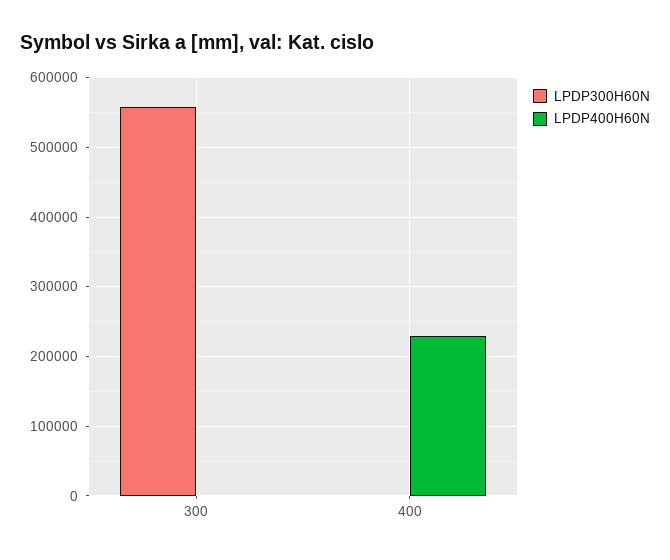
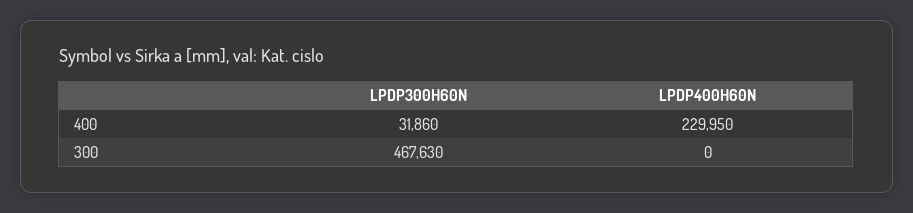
LPDP300H60N, 300: 560000 -> 467630
LPDP300H60N, 400: 0 -> 31860

